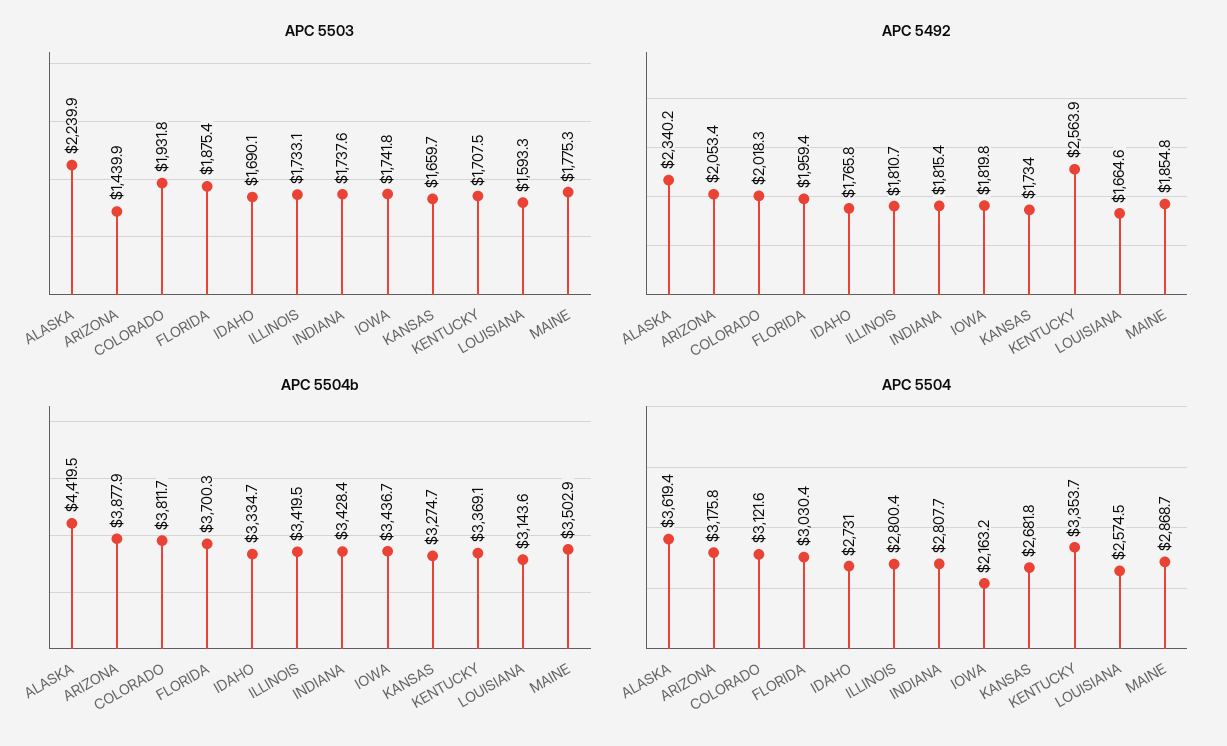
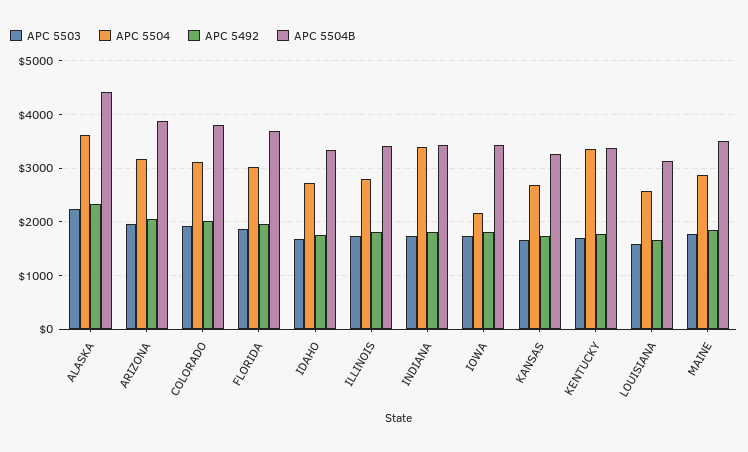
APC 5503, ARIZONA: 1439.9 -> 2000
APC 5492, KENTUCKY: 2563.9 -> 1800
APC 5504, INDIANA: 2807.7 -> 3400

